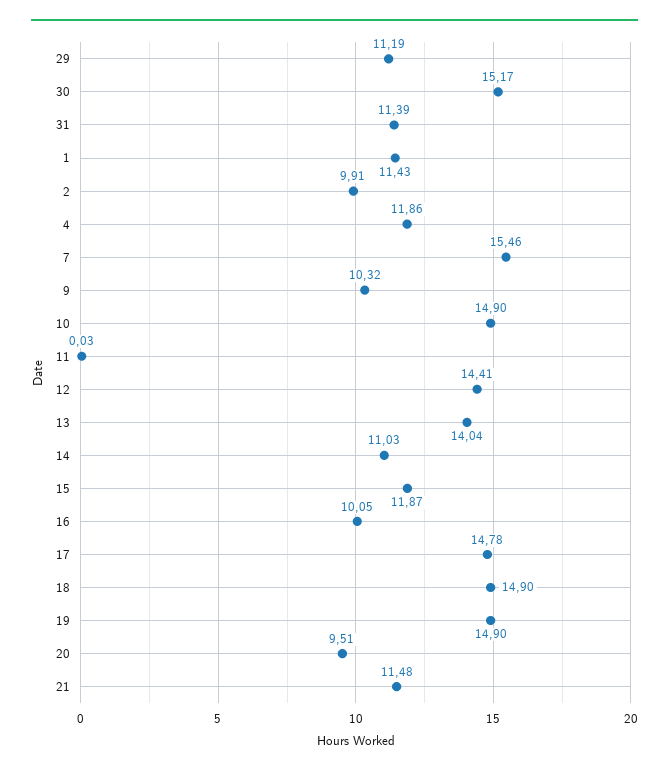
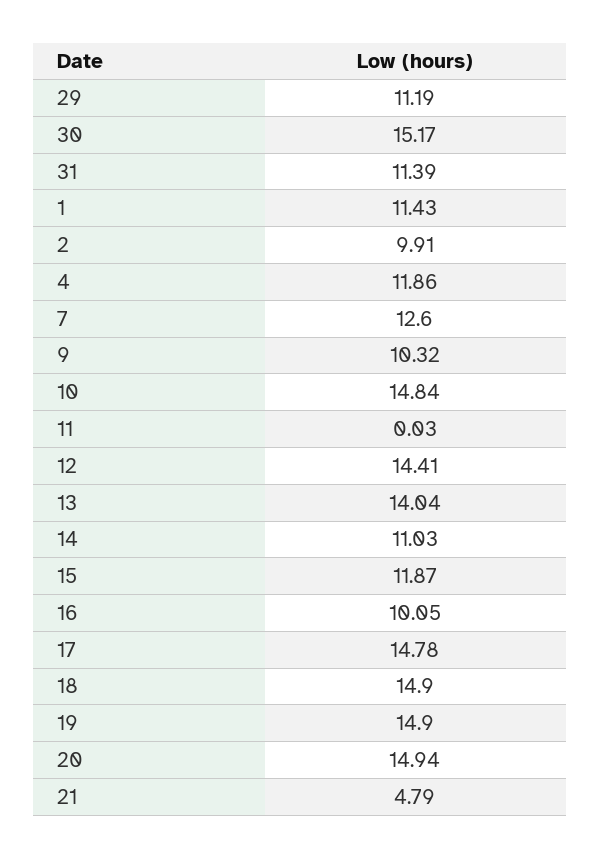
7: 15.46 -> 12.6
10: 14.9 -> 14.84
20: 9.51 -> 14.94
21: 11.48 -> 4.79

